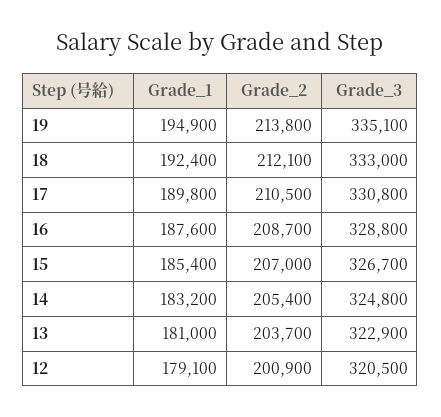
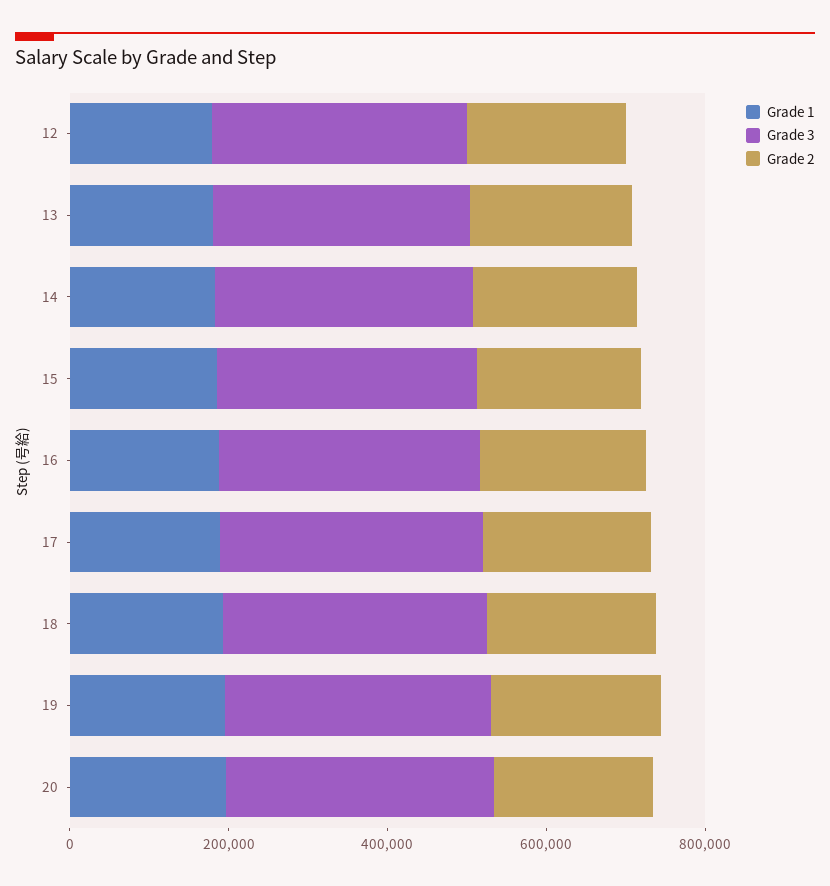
Grade_1, 20: none -> 200000
Grade_3, 20: none -> 350000
Grade_2, 20: none -> 200000

